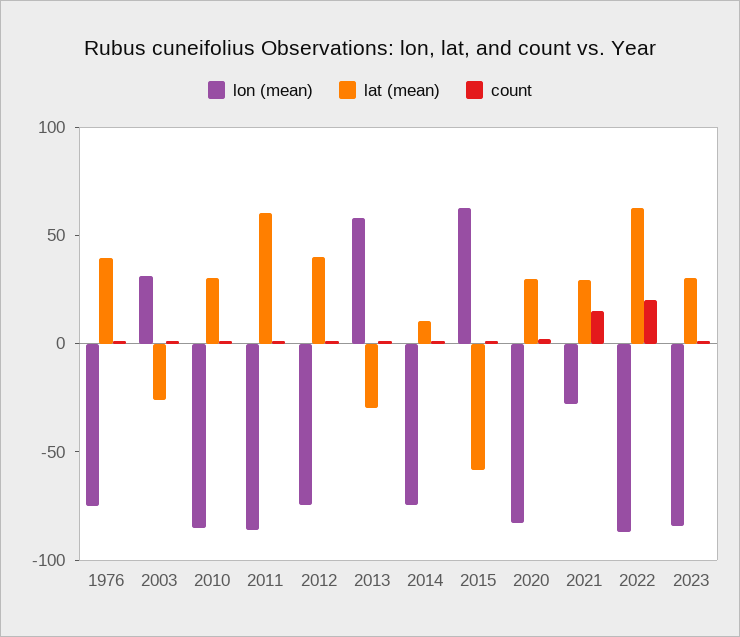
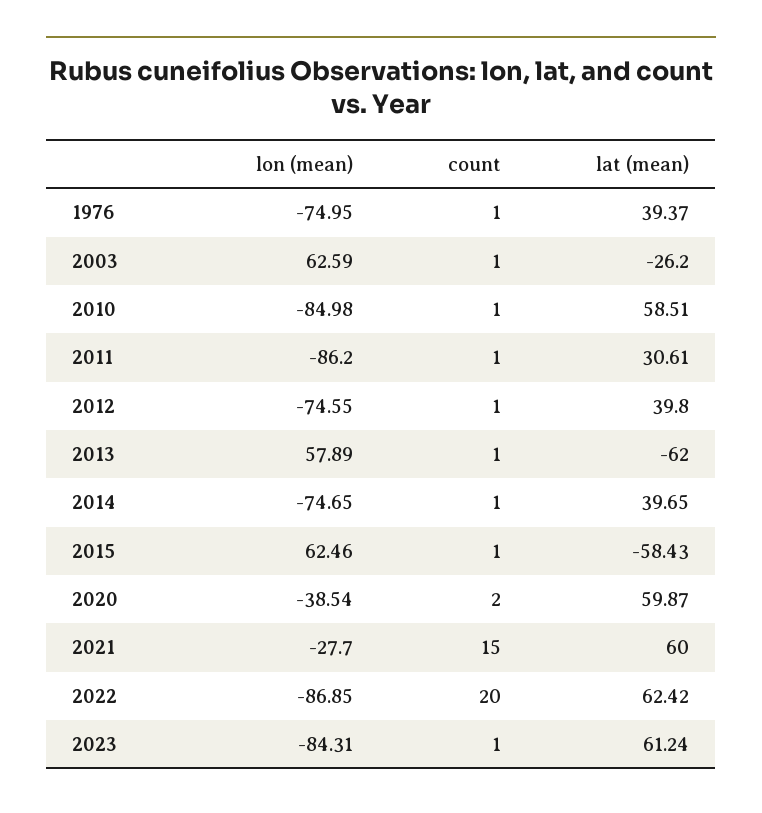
lon (mean), 2003: 30 -> 62.59
lat (mean), 2010: 30 -> 58.51
lat (mean), 2011: 60 -> 30.61
lat (mean), 2013: -30 -> -62
lat (mean), 2014: 10 -> 39.65
lon (mean), 2020: -80 -> -38.54
lat (mean), 2020: 30 -> 59.87
lat (mean), 2021: 30 -> 60
lat (mean), 2023: 30 -> 61.24

